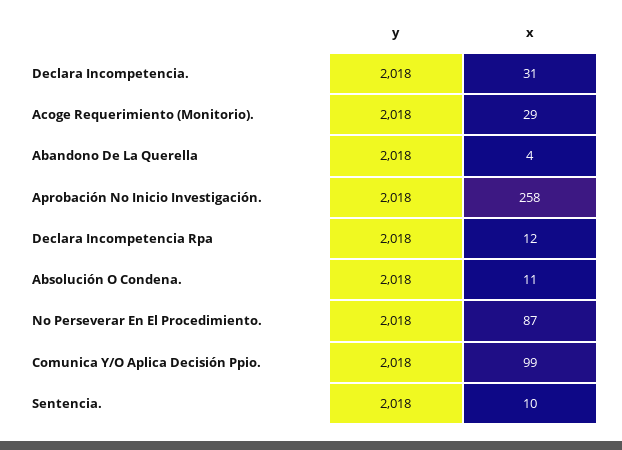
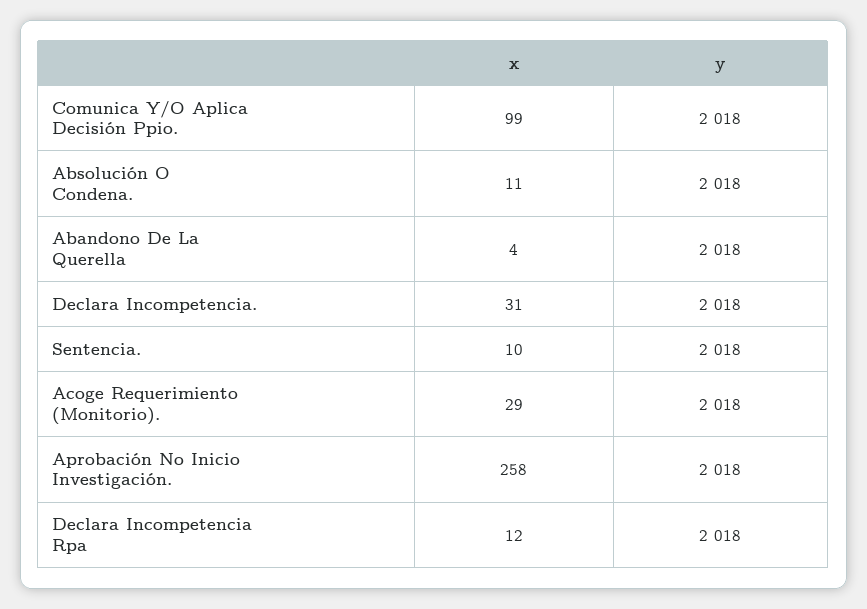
y, No Perseverar En El Procedimiento.: 2018 -> none
x, No Perseverar En El Procedimiento.: 87 -> none

